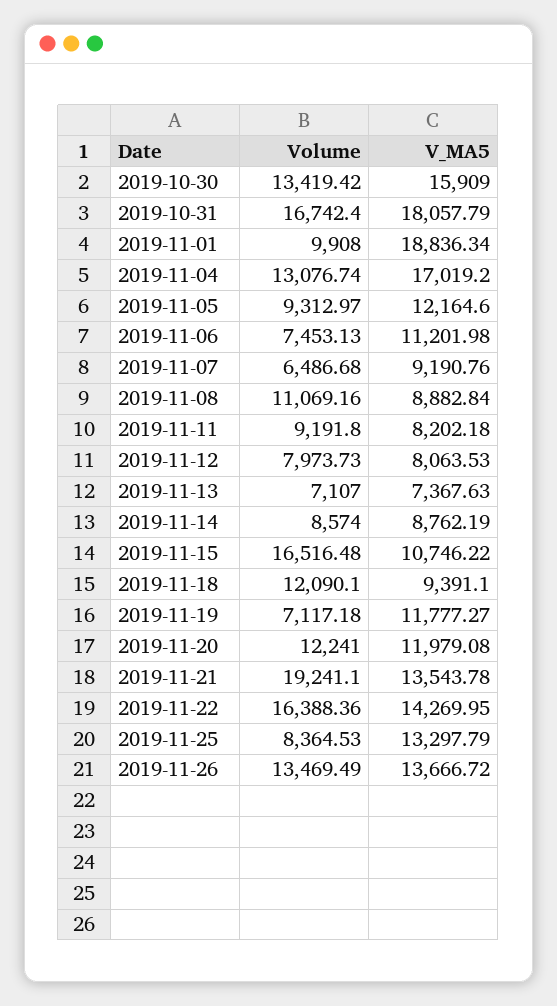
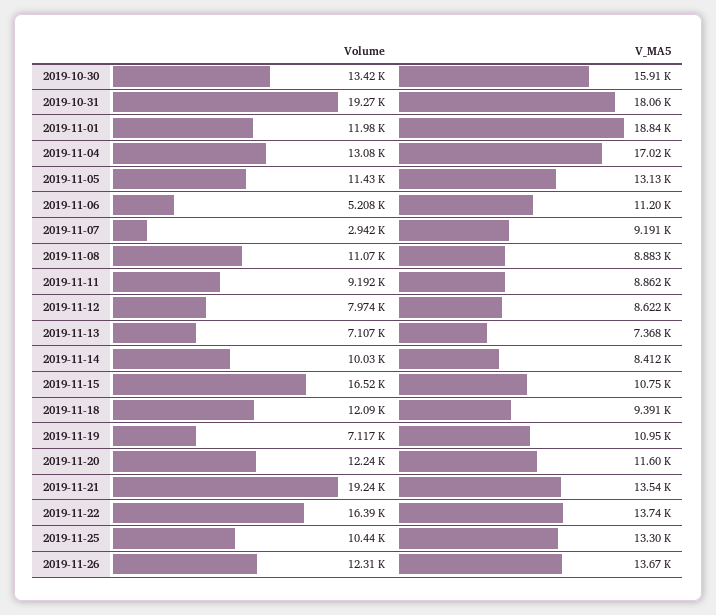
Volume, 2019-10-31: 16742.4 -> 19270
Volume, 2019-11-01: 9908 -> 11980
Volume, 2019-11-05: 9312.97 -> 11430
V_MA5, 2019-11-05: 12164.6 -> 13130
Volume, 2019-11-06: 7453.13 -> 5208
Volume, 2019-11-07: 6486.68 -> 2942
V_MA5, 2019-11-11: 8202.18 -> 8862
V_MA5, 2019-11-12: 8063.53 -> 8622
Volume, 2019-11-14: 8574 -> 10030
V_MA5, 2019-11-14: 8762.19 -> 8412
V_MA5, 2019-11-19: 11777.27 -> 10950
V_MA5, 2019-11-20: 11979.08 -> 11600
V_MA5, 2019-11-22: 14269.95 -> 13740
Volume, 2019-11-25: 8364.53 -> 10440
Volume, 2019-11-26: 13469.49 -> 12310

